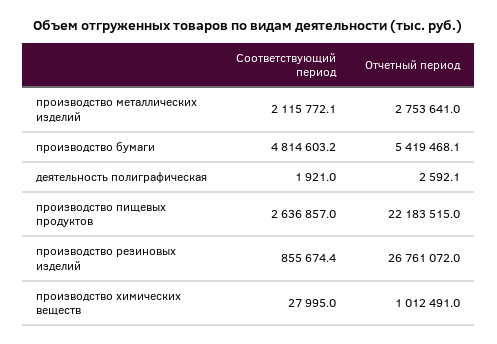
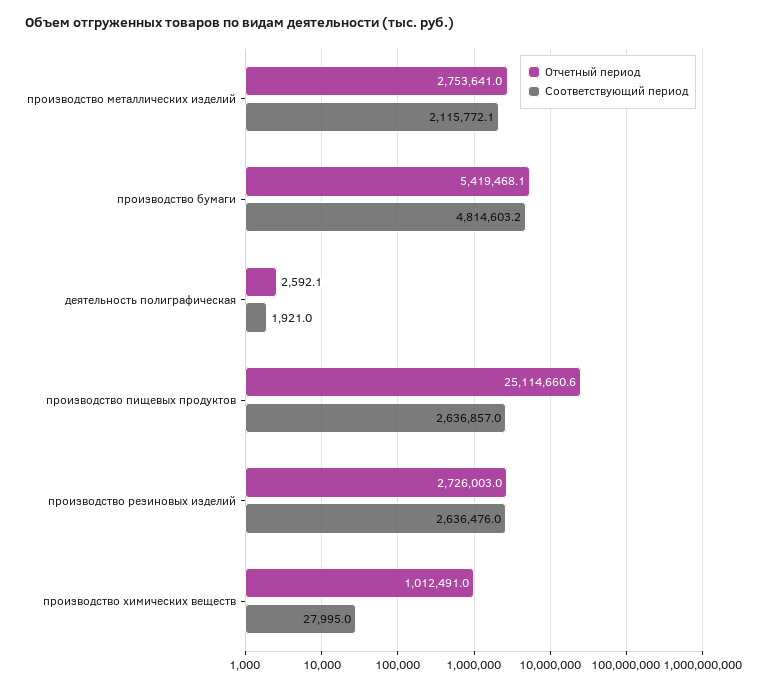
Отчетный период, производство пищевых продуктов: 22183515 -> 25114660.6
Соответствующий период, производство резиновых изделий: 855674.4 -> 2636476
Отчетный период, производство резиновых изделий: 26761072 -> 2726003

